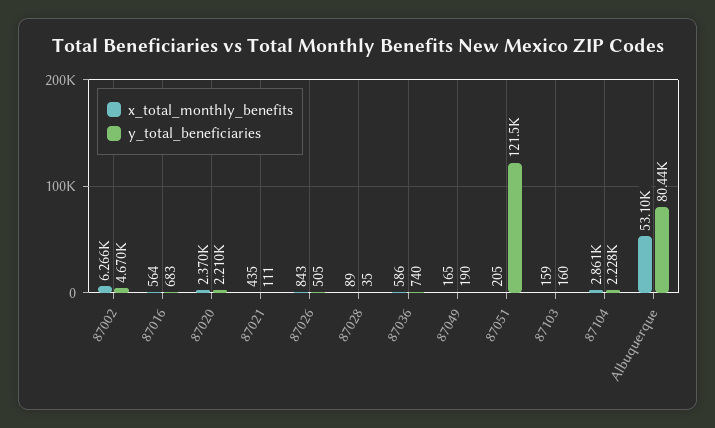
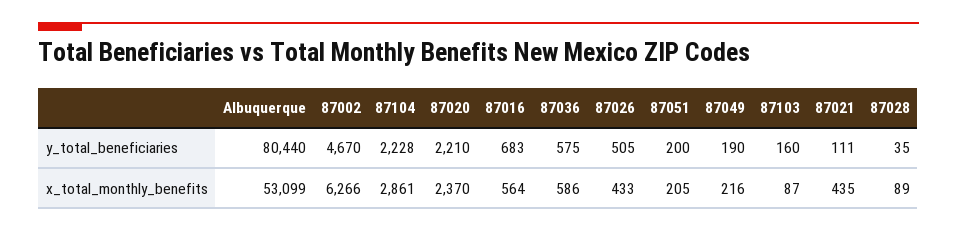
x_total_monthly_benefits, 87026: 843 -> 433
y_total_beneficiaries, 87036: 740 -> 575
x_total_monthly_benefits, 87049: 165 -> 216
y_total_beneficiaries, 87051: 121500 -> 200
x_total_monthly_benefits, 87103: 159 -> 87

